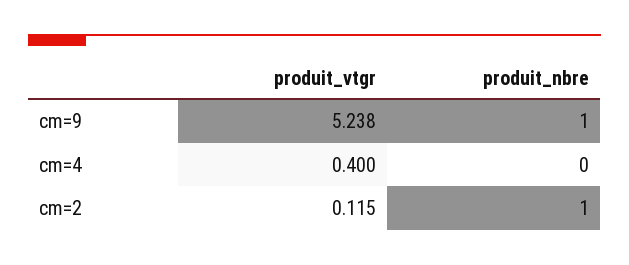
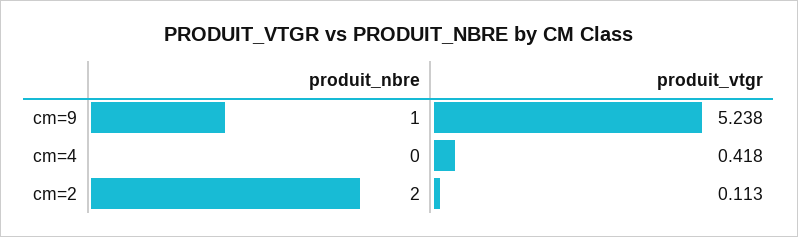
produit_vtgr, cm=4: 0.4 -> 0.418
produit_vtgr, cm=2: 0.115 -> 0.113
produit_nbre, cm=2: 1 -> 2

